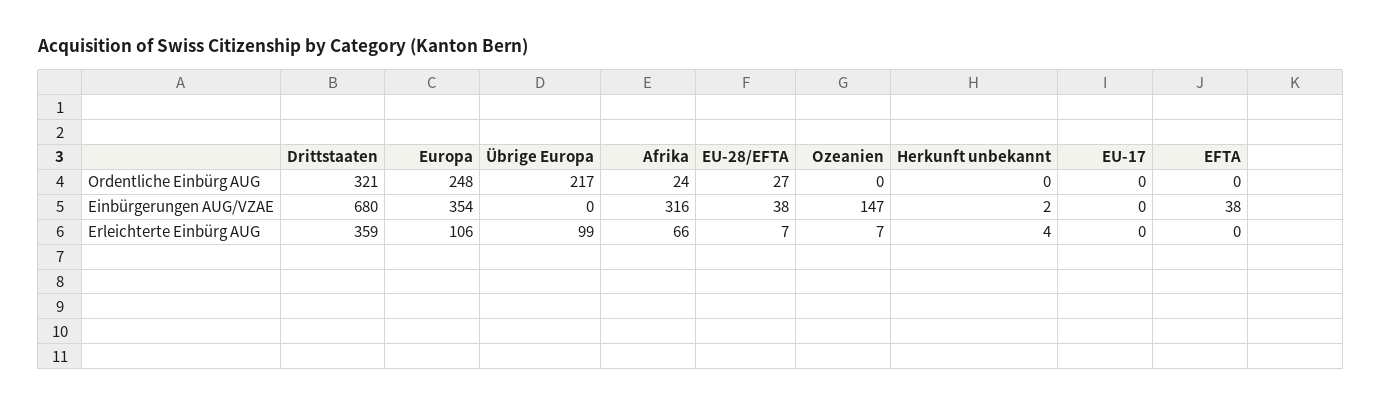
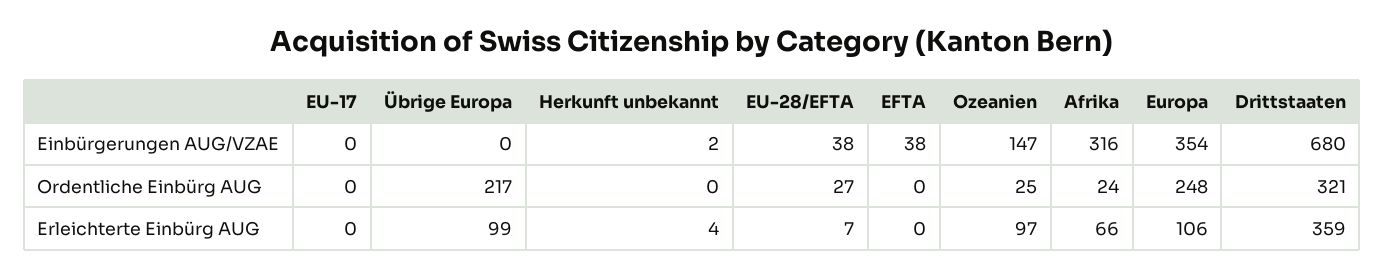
Ozeanien, Ordentliche Einbürg AUG: 0 -> 25
Ozeanien, Erleichterte Einbürg AUG: 7 -> 97

